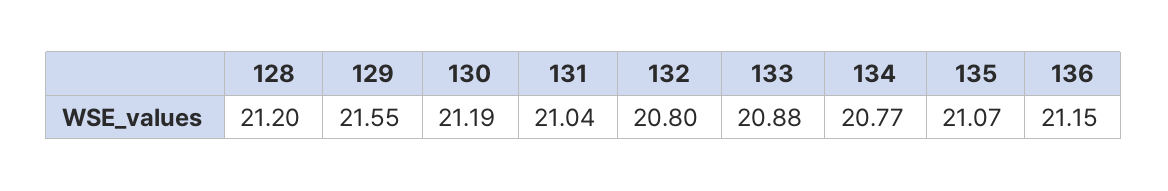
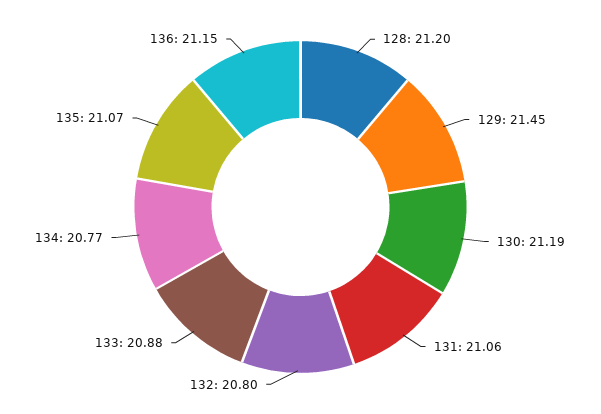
129: 21.55 -> 21.45
131: 21.04 -> 21.06

